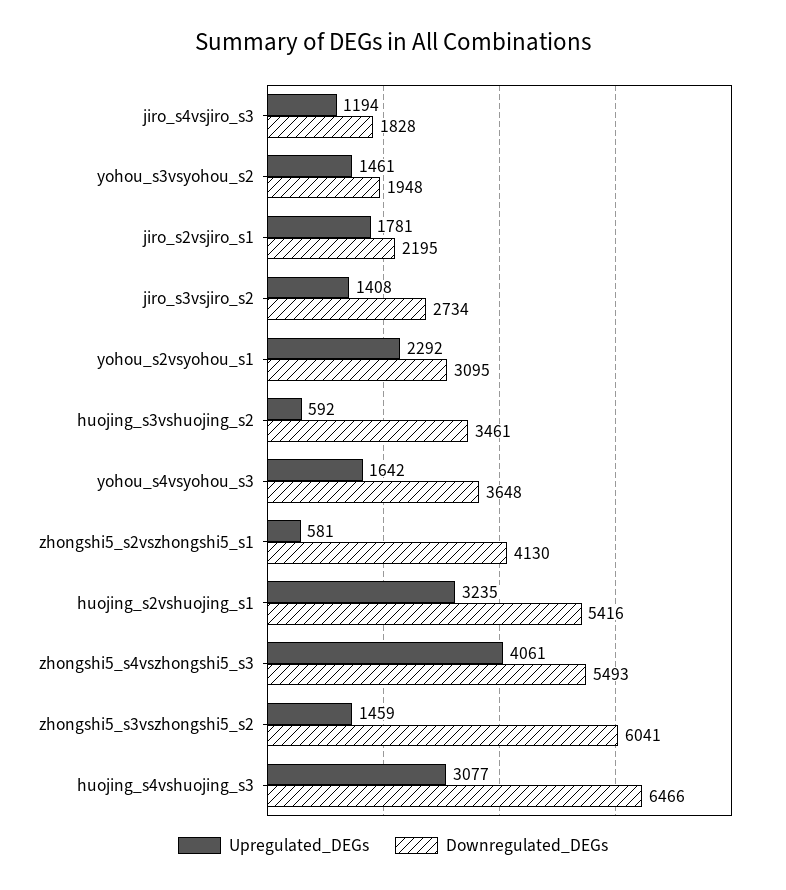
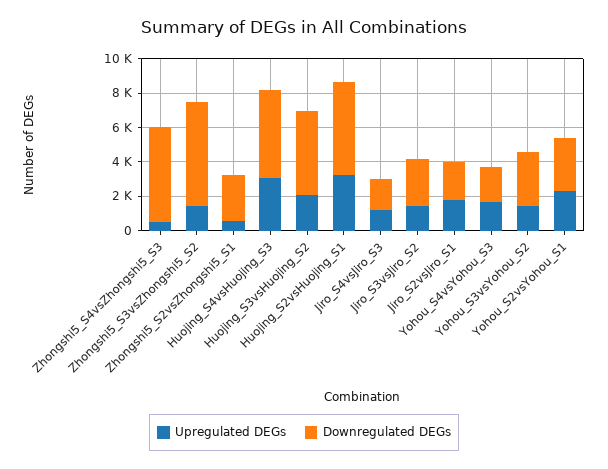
Downregulated_DEGs, yohou_s3vsyohou_s2: 1948 -> 3000
Upregulated_DEGs, huojing_s3vshuojing_s2: 592 -> 2000
Downregulated_DEGs, huojing_s3vshuojing_s2: 3461 -> 5000
Downregulated_DEGs, yohou_s4vsyohou_s3: 3648 -> 2000
Downregulated_DEGs, zhongshi5_s2vszhongshi5_s1: 4130 -> 2500
Upregulated_DEGs, zhongshi5_s4vszhongshi5_s3: 4061 -> 500
Downregulated_DEGs, huojing_s4vshuojing_s3: 6466 -> 5000

